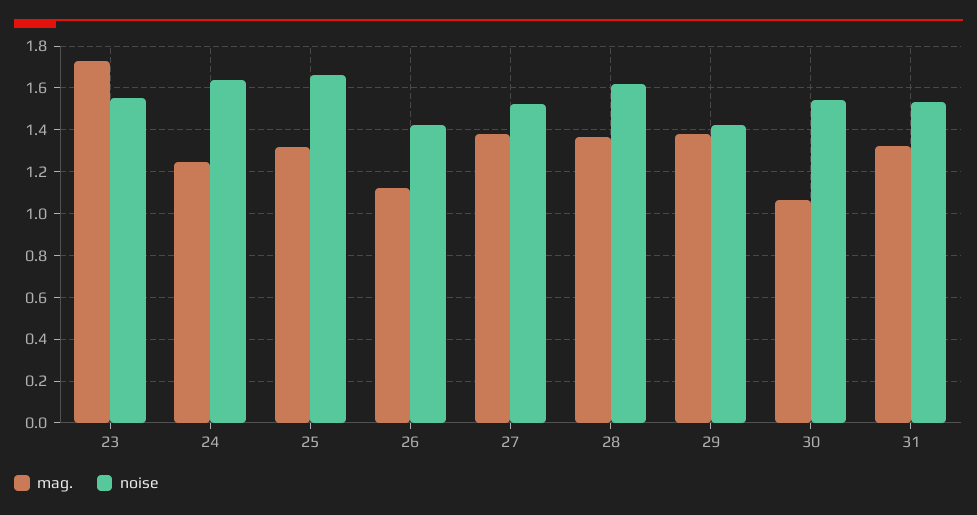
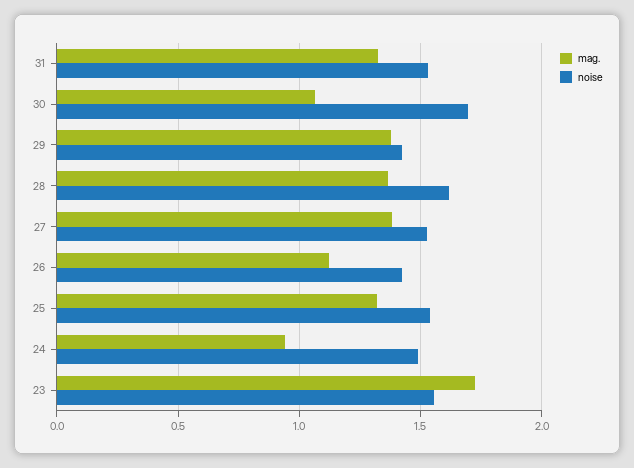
mag., 24: 1.25 -> 0.95
noise, 24: 1.65 -> 1.5
noise, 25: 1.65 -> 1.55
noise, 30: 1.55 -> 1.7

